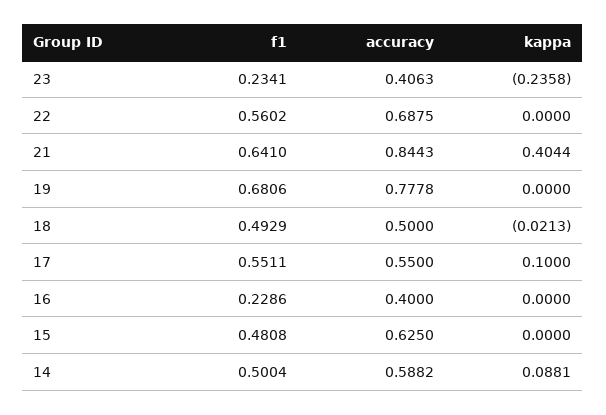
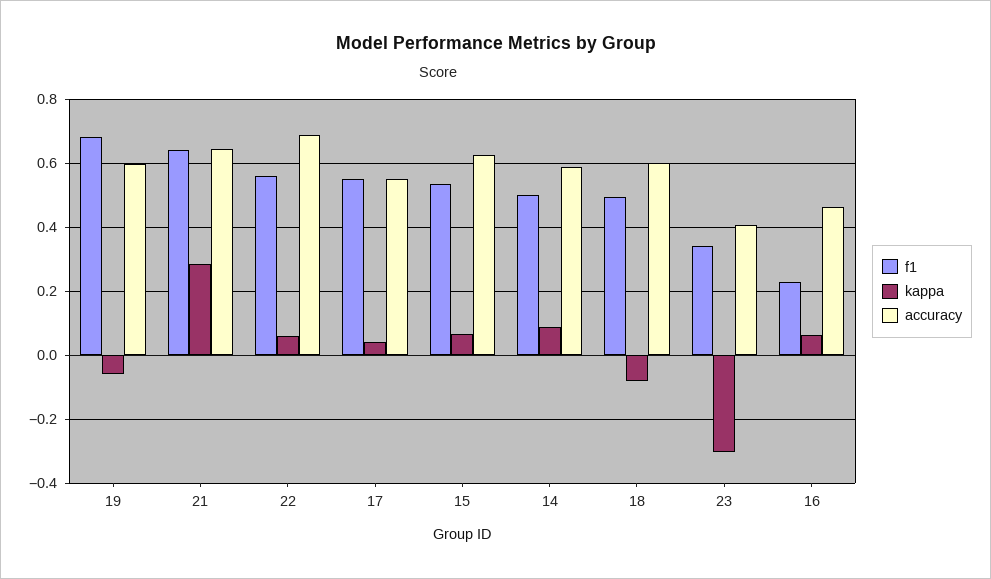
f1, 23: 0.2341 -> 0.34
kappa, 23: -0.2358 -> -0.3
kappa, 22: 0 -> 0.06
accuracy, 21: 0.8443 -> 0.64
kappa, 21: 0.4044 -> 0.28
accuracy, 19: 0.7778 -> 0.6
kappa, 19: 0 -> -0.06
accuracy, 18: 0.5 -> 0.6
kappa, 18: -0.0213 -> -0.08
kappa, 17: 0.1 -> 0.04
accuracy, 16: 0.4 -> 0.46
kappa, 16: 0 -> 0.06
f1, 15: 0.4808 -> 0.54
kappa, 15: 0 -> 0.06

